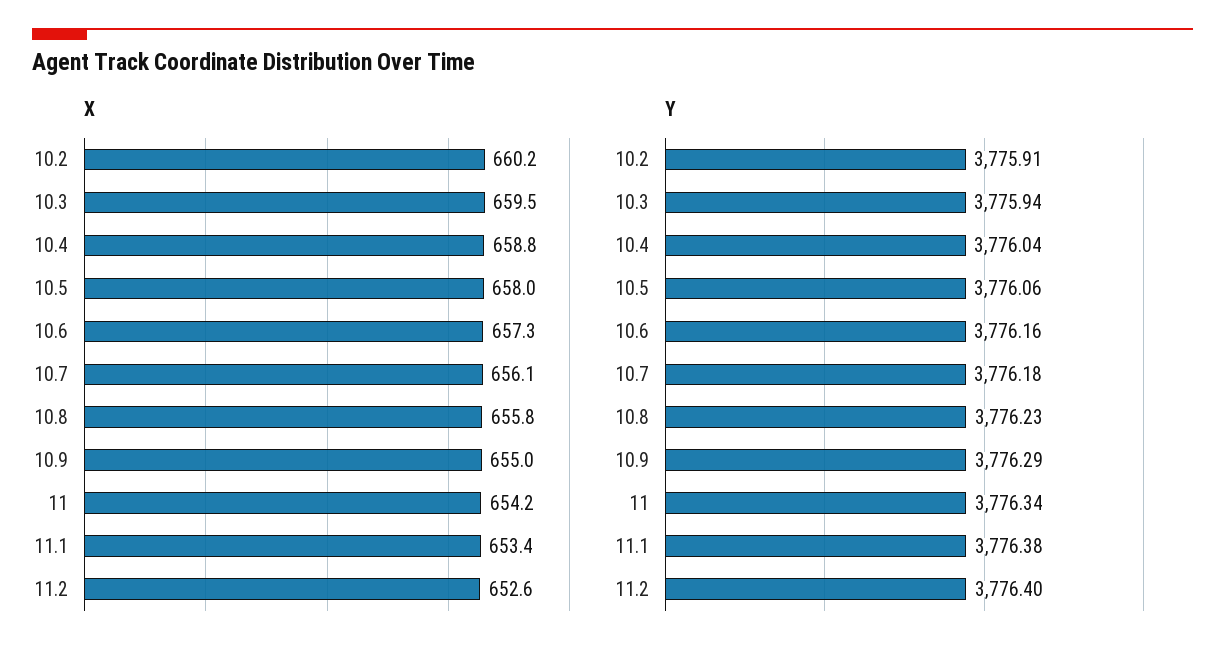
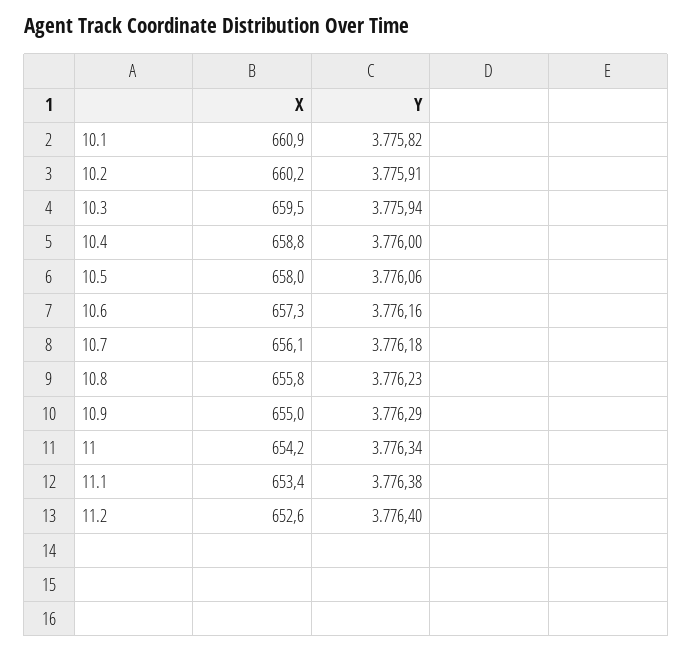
Y, 10.4: 3776.04 -> 3776
X, 10.1: none -> 660.9
Y, 10.1: none -> 3775.82

